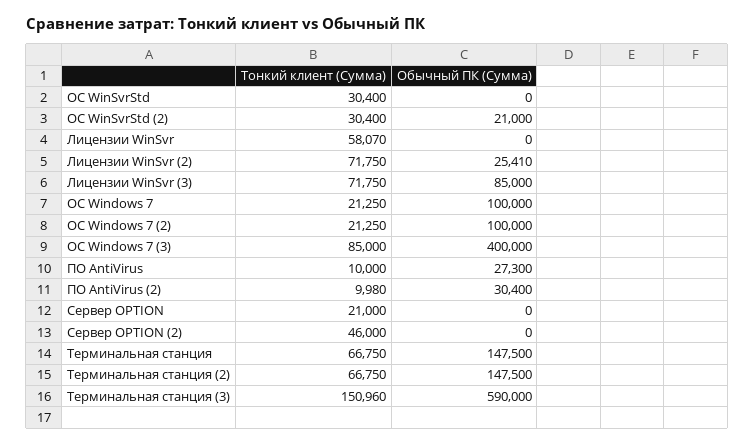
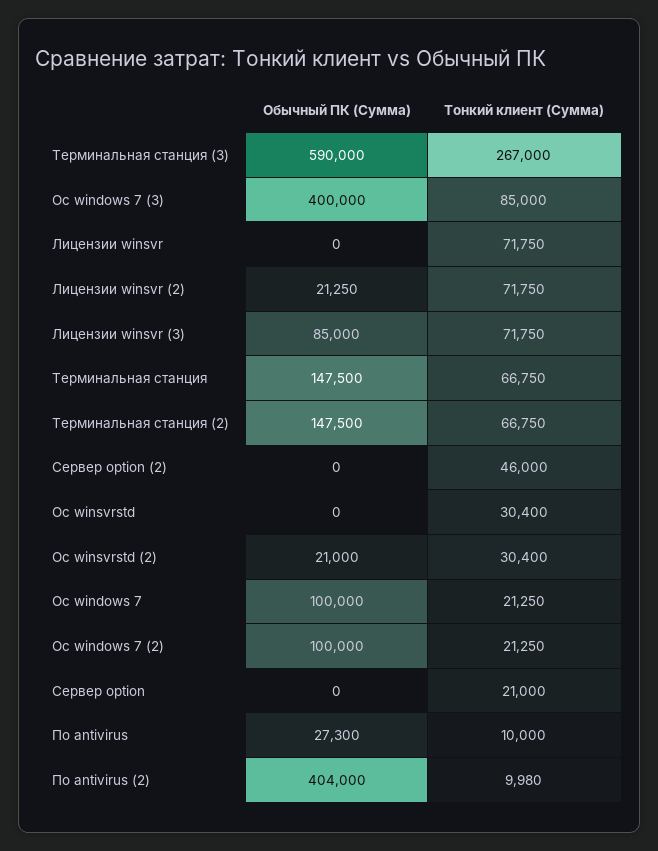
Тонкий клиент (Сумма), Лицензии WinSvr: 58070 -> 71750
Обычный ПК (Сумма), Лицензии WinSvr (2): 25410 -> 21250
Обычный ПК (Сумма), ПО AntiVirus (2): 30400 -> 404000
Тонкий клиент (Сумма), Терминальная станция (3): 150960 -> 267000

